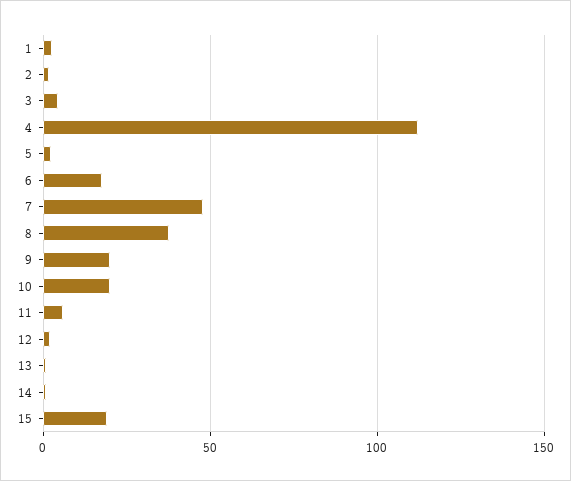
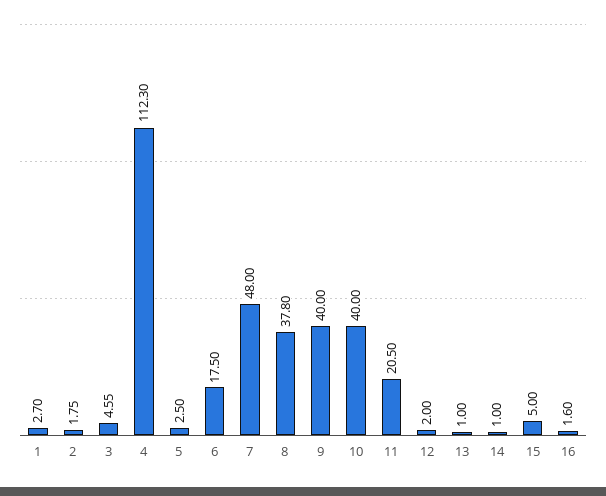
9: 20 -> 40
10: 20 -> 40
11: 5 -> 20.5
15: 20 -> 5
16: none -> 1.6

